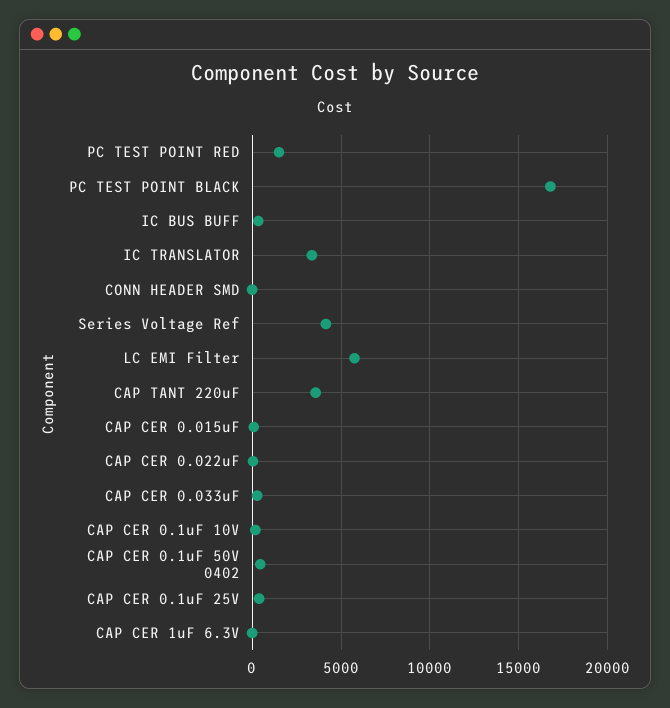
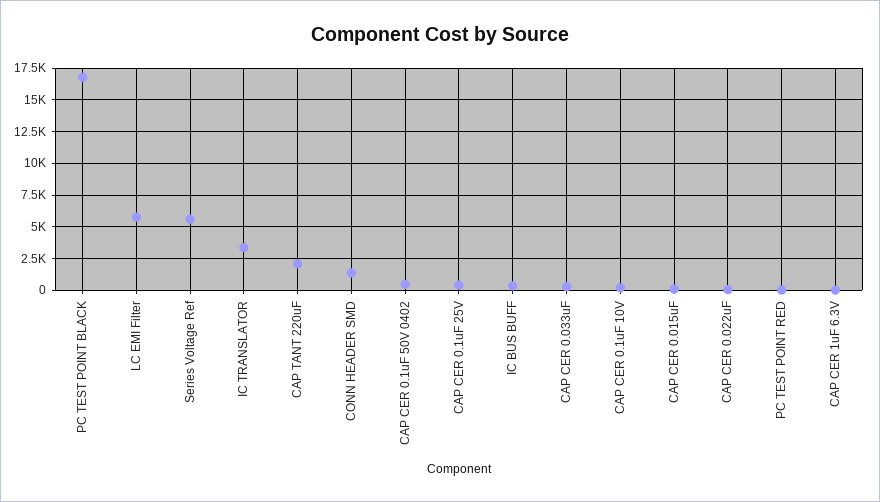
PC TEST POINT RED: 1500 -> 0
CONN HEADER SMD: 0 -> 1500
Series Voltage Ref: 4000 -> 5500
CAP TANT 220uF: 3500 -> 2000

